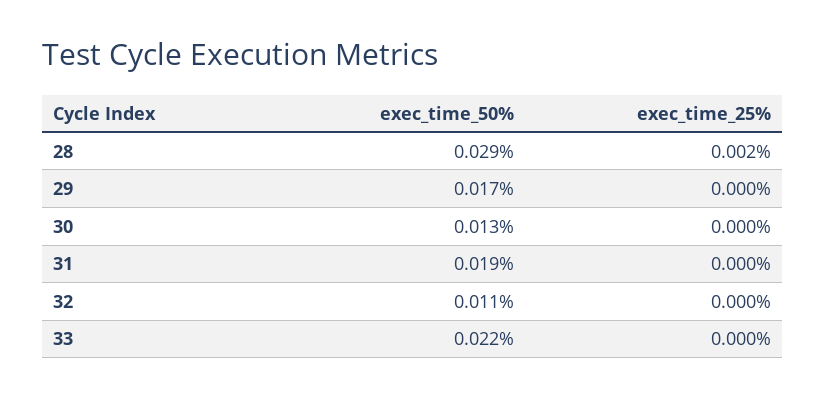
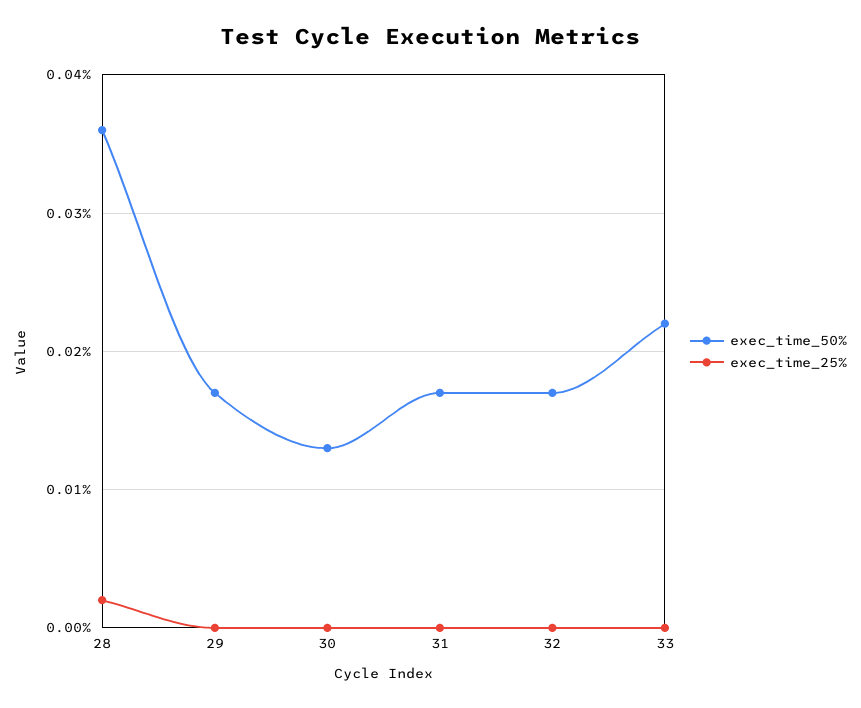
exec_time_50%, 28: 0.029 -> 0.036
exec_time_50%, 31: 0.019 -> 0.017
exec_time_50%, 32: 0.011 -> 0.017

